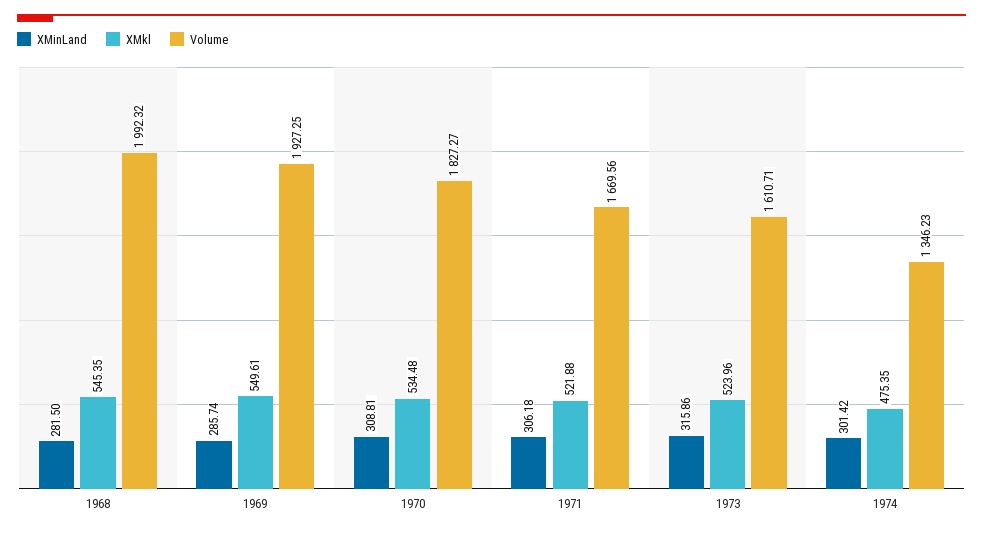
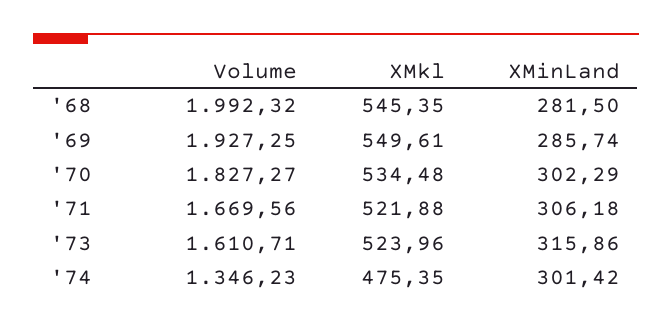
XMinLand, 1970: 308.81 -> 302.29

